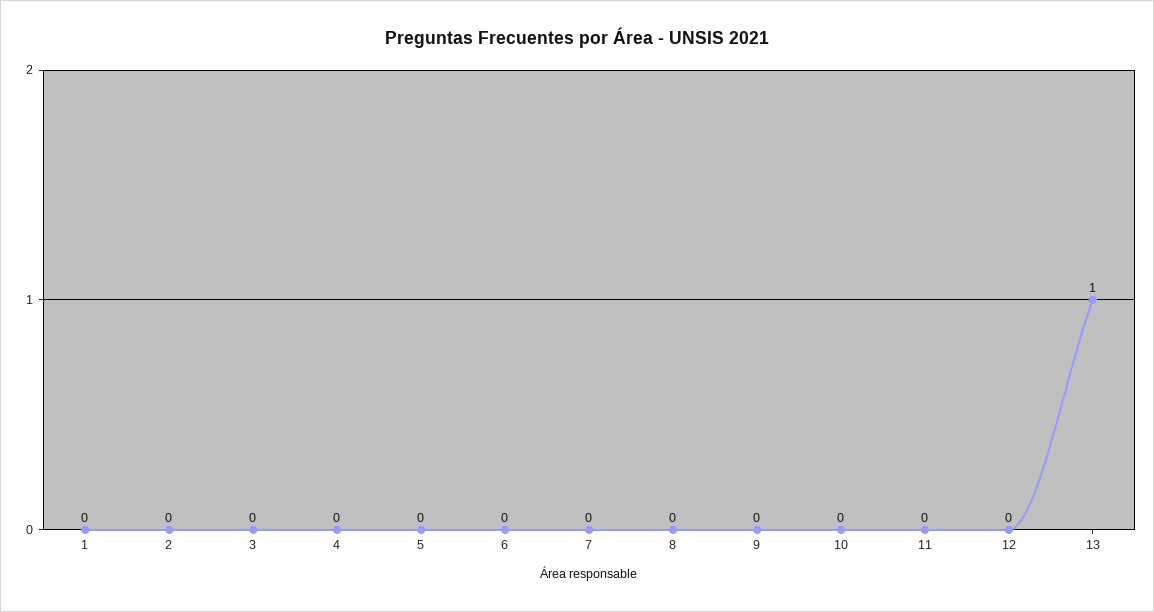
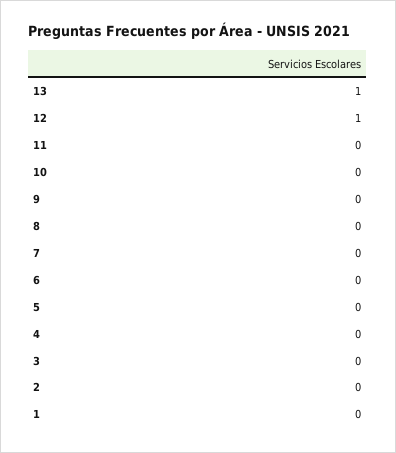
12: 0 -> 1

